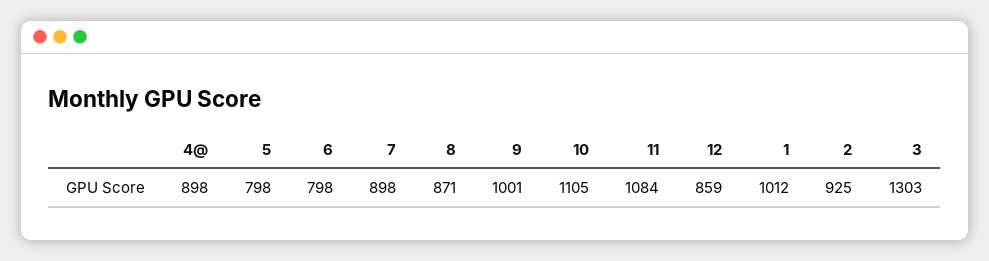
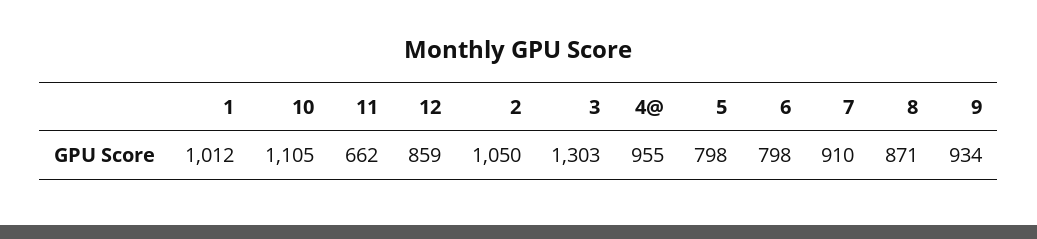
4@: 898 -> 955
7: 898 -> 910
9: 1001 -> 934
11: 1084 -> 662
2: 925 -> 1050

